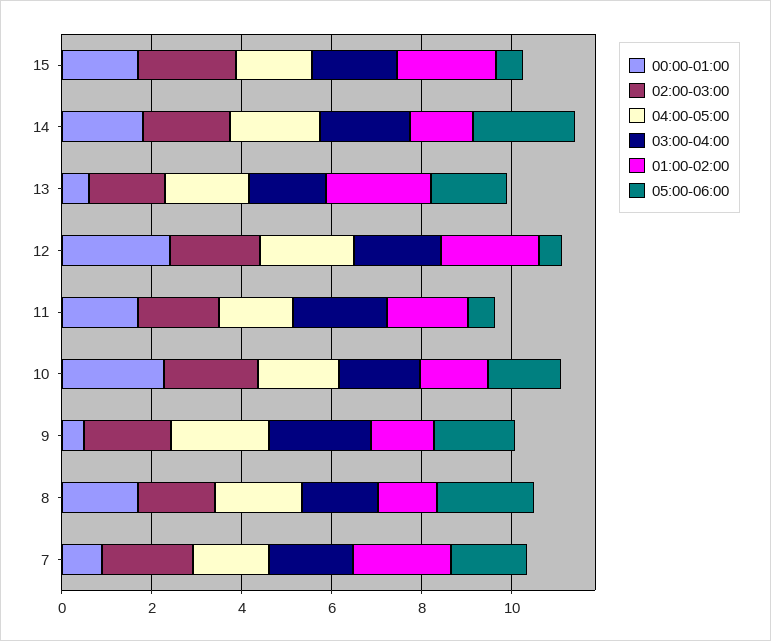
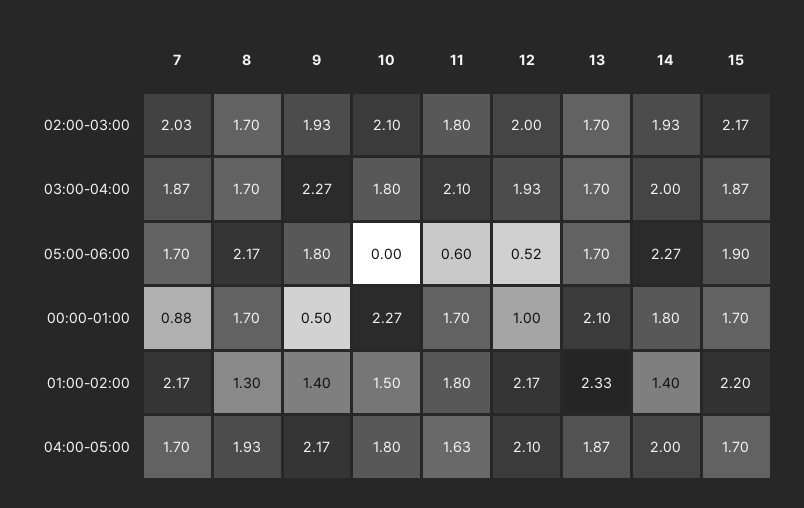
05:00-06:00, 15: 0.5 -> 1.9
00:00-01:00, 13: 0.5 -> 2.1
00:00-01:00, 12: 2.5 -> 1
05:00-06:00, 10: 1.5 -> 0

